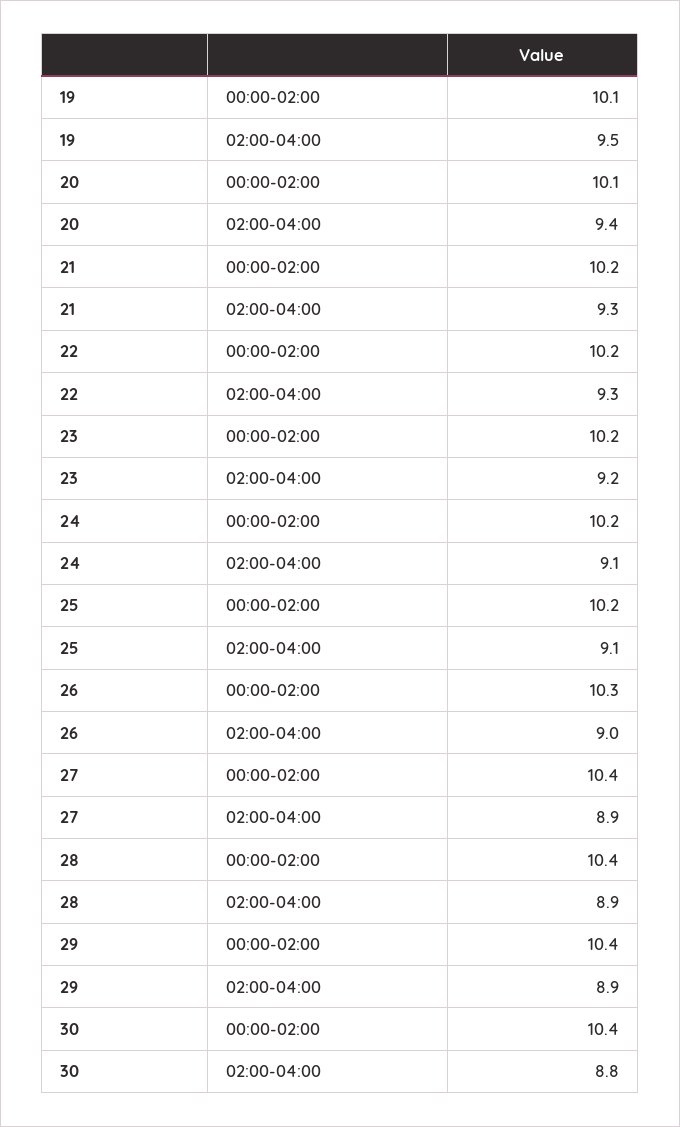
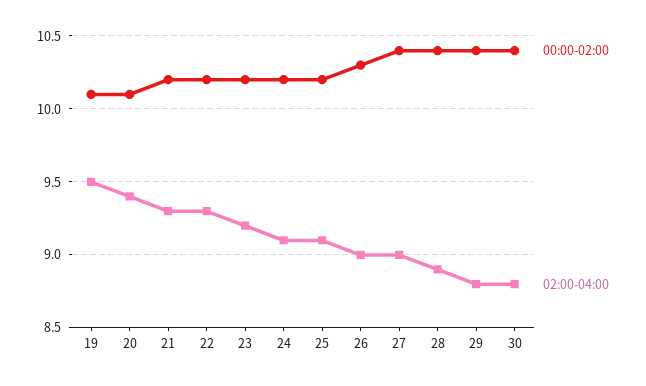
02:00-04:00, 27: 8.9 -> 9
02:00-04:00, 29: 8.9 -> 8.8

